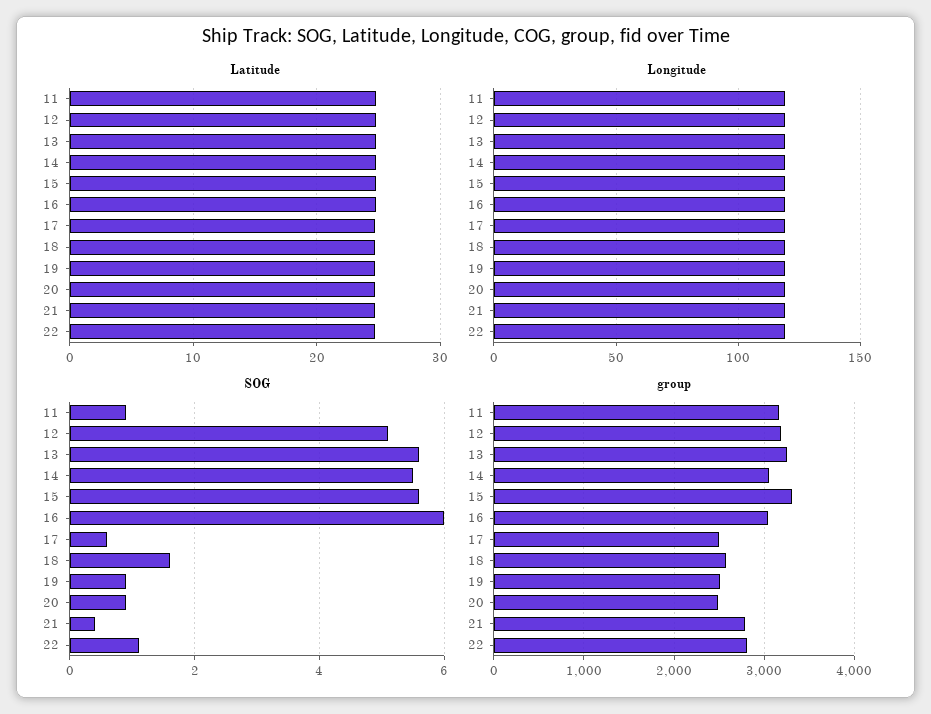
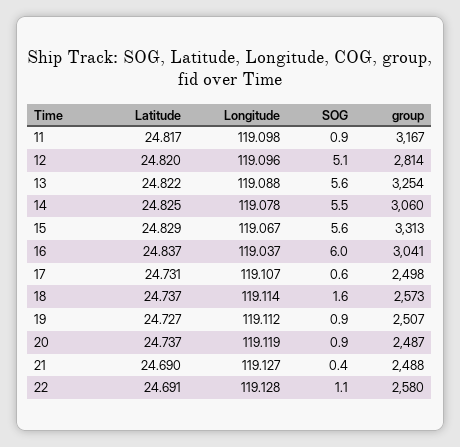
group, 12: 3200 -> 2814
group, 21: 2800 -> 2488
group, 22: 2800 -> 2580

